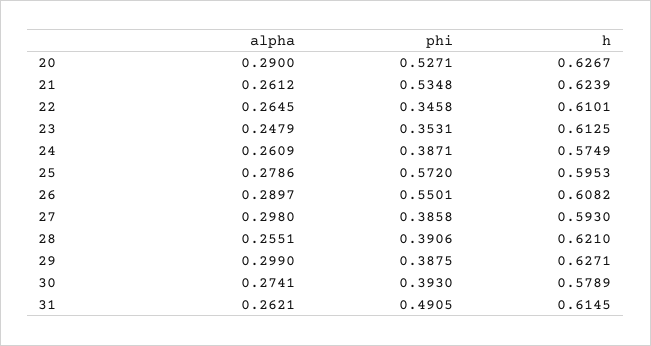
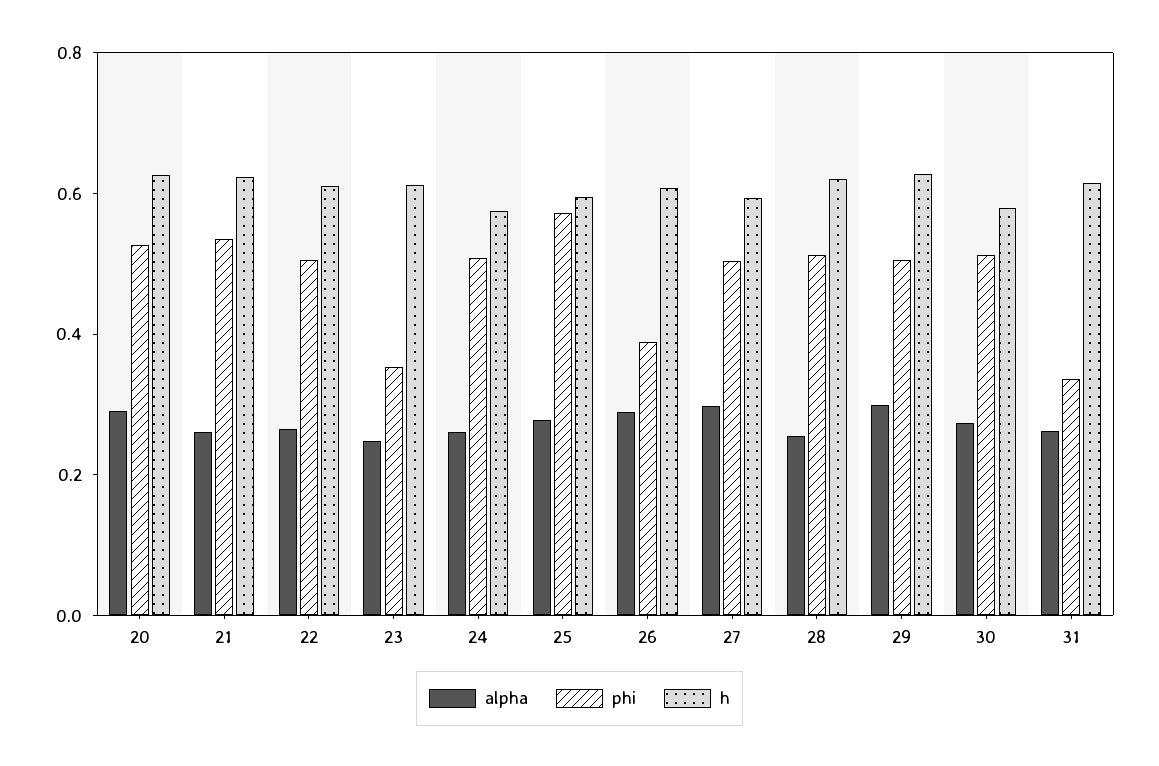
phi, 22: 0.3458 -> 0.5
phi, 24: 0.3871 -> 0.5
phi, 26: 0.5501 -> 0.4
phi, 27: 0.3858 -> 0.5
phi, 28: 0.3906 -> 0.5
phi, 29: 0.3875 -> 0.5
phi, 30: 0.393 -> 0.5
phi, 31: 0.4905 -> 0.35

